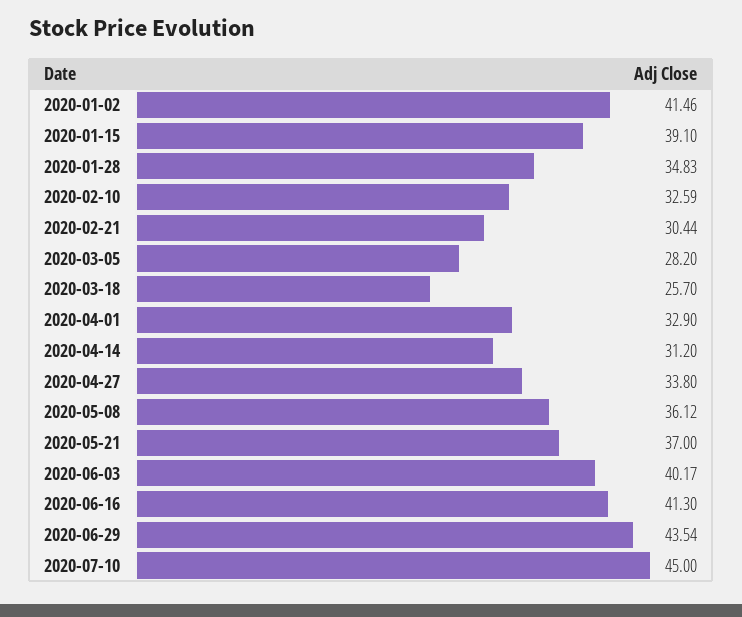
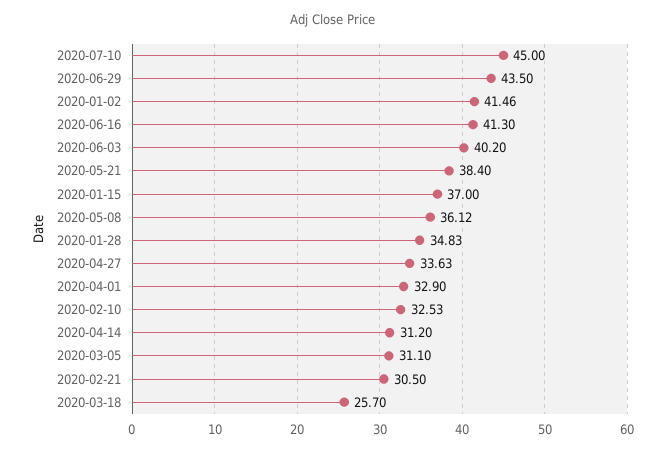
2020-01-15: 39.1 -> 37
2020-02-10: 32.59 -> 32.53
2020-02-21: 30.44 -> 30.5
2020-03-05: 28.2 -> 31.1
2020-04-27: 33.8 -> 33.63
2020-05-21: 37 -> 38.4
2020-06-03: 40.17 -> 40.2
2020-06-29: 43.54 -> 43.5

